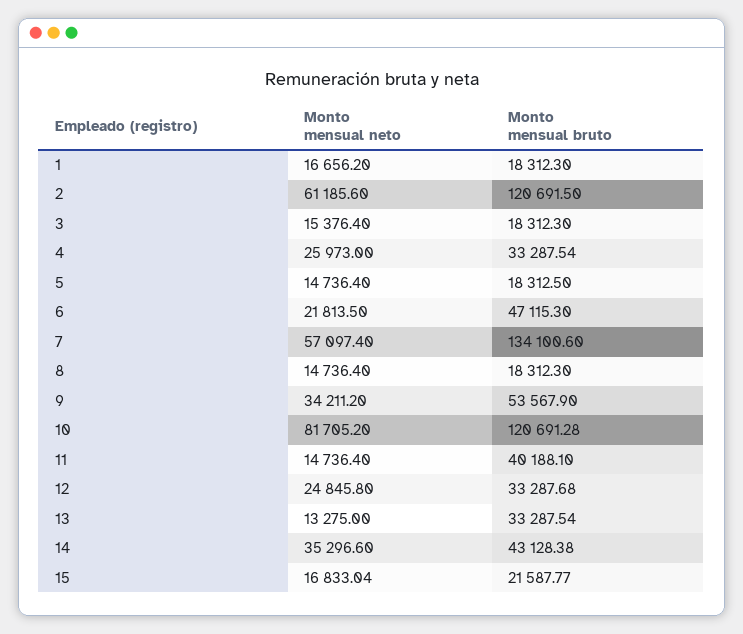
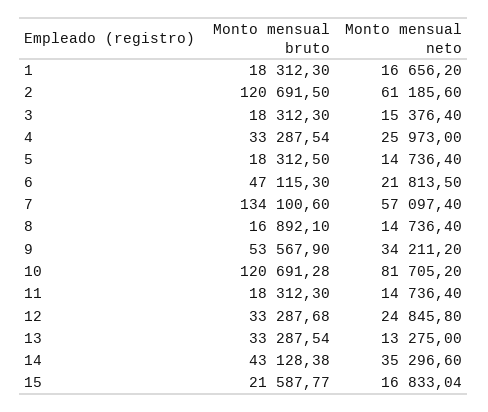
Monto mensual bruto, 8: 18312.3 -> 16892.1
Monto mensual bruto, 11: 40188.1 -> 18312.3

